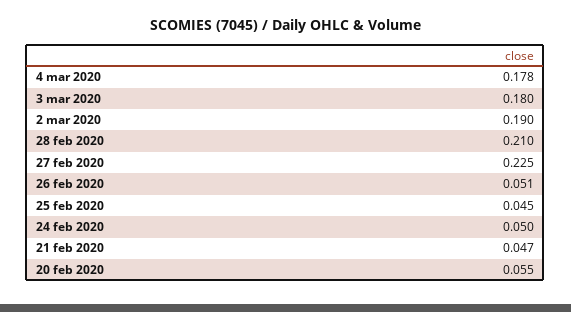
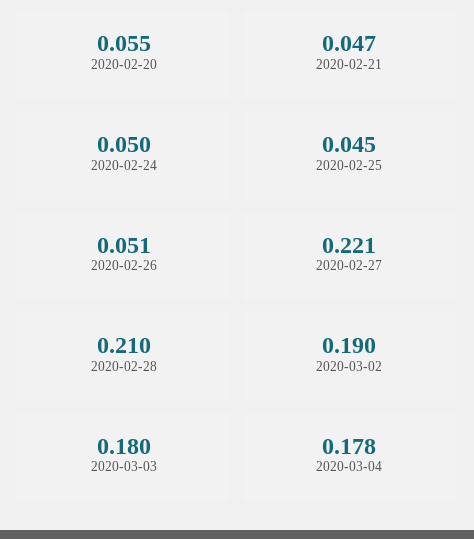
27 feb 2020: 0.225 -> 0.221

